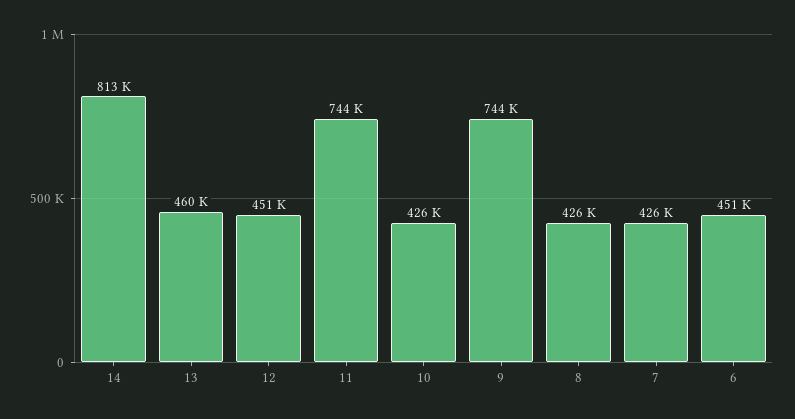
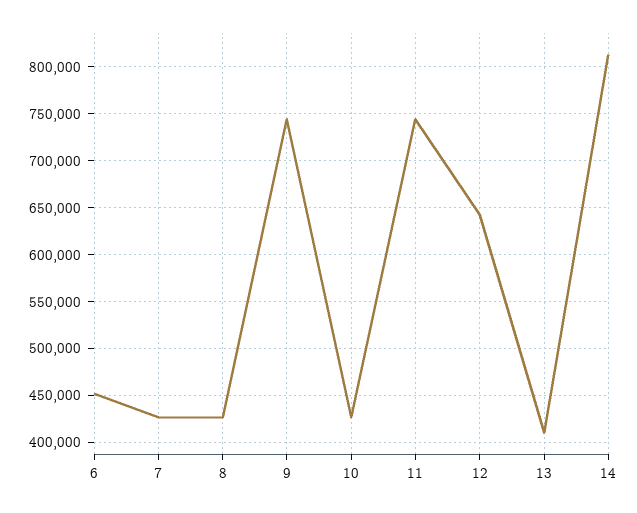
13: 460000 -> 410000
12: 451000 -> 640000

